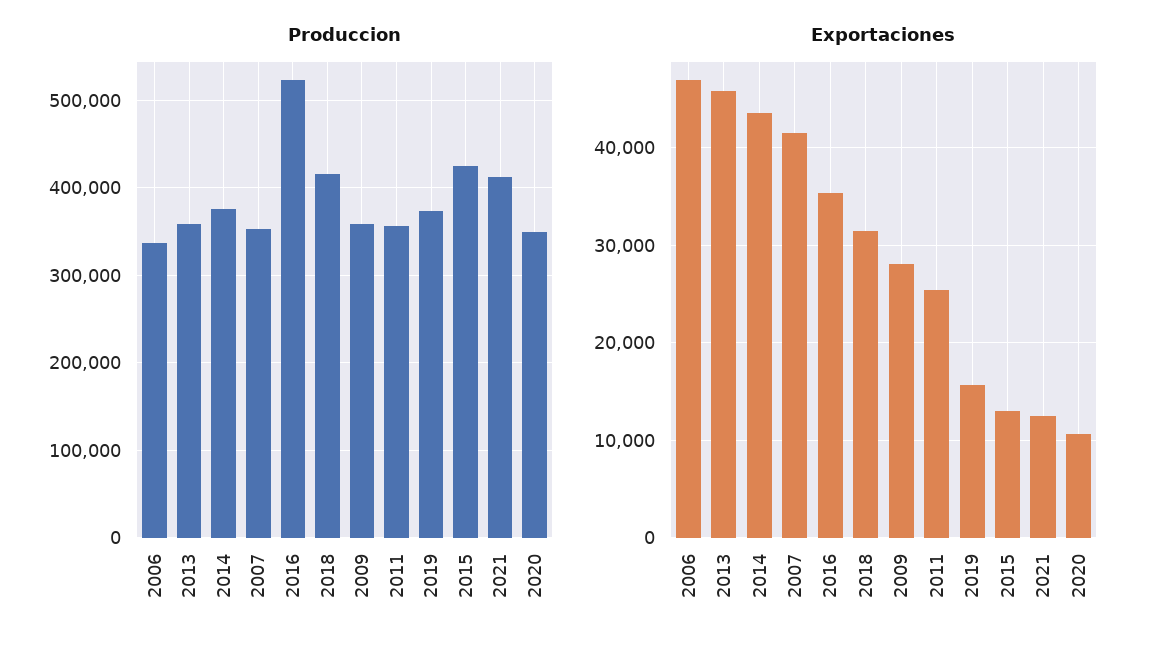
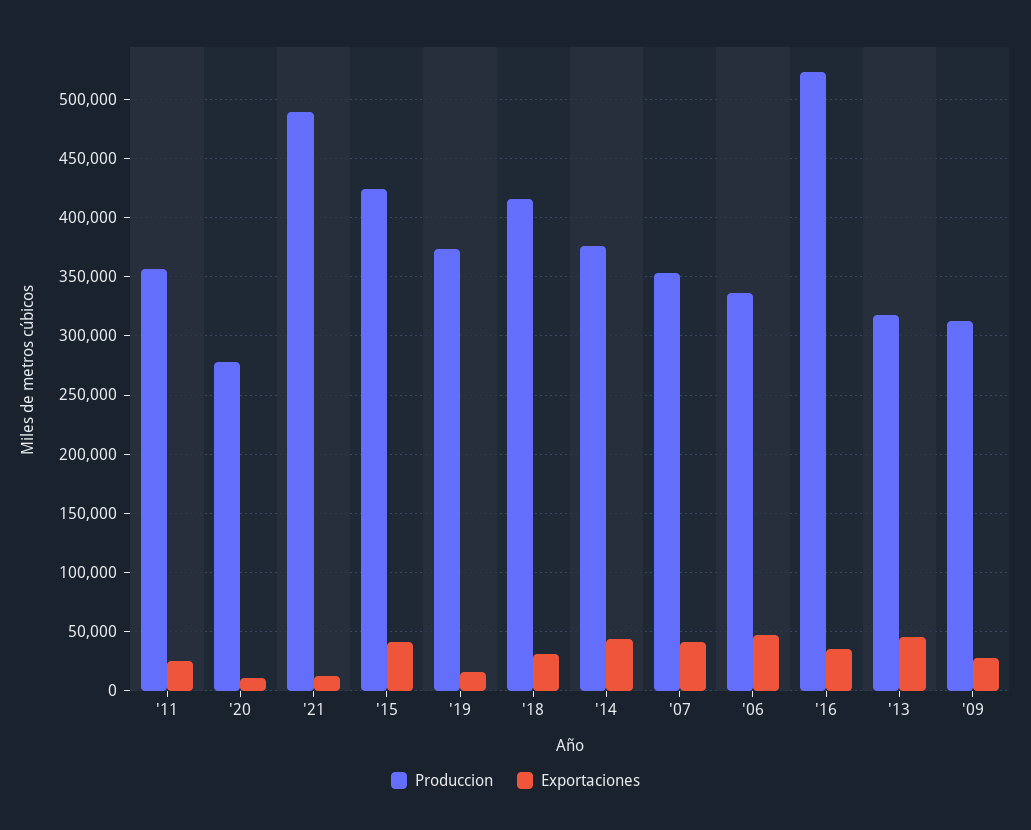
Produccion, 2013: 360000 -> 320000
Produccion, 2009: 360000 -> 310000
Produccion, 2021: 410000 -> 490000
Produccion, 2020: 350000 -> 280000
Exportaciones, 2015: 13000 -> 40000

